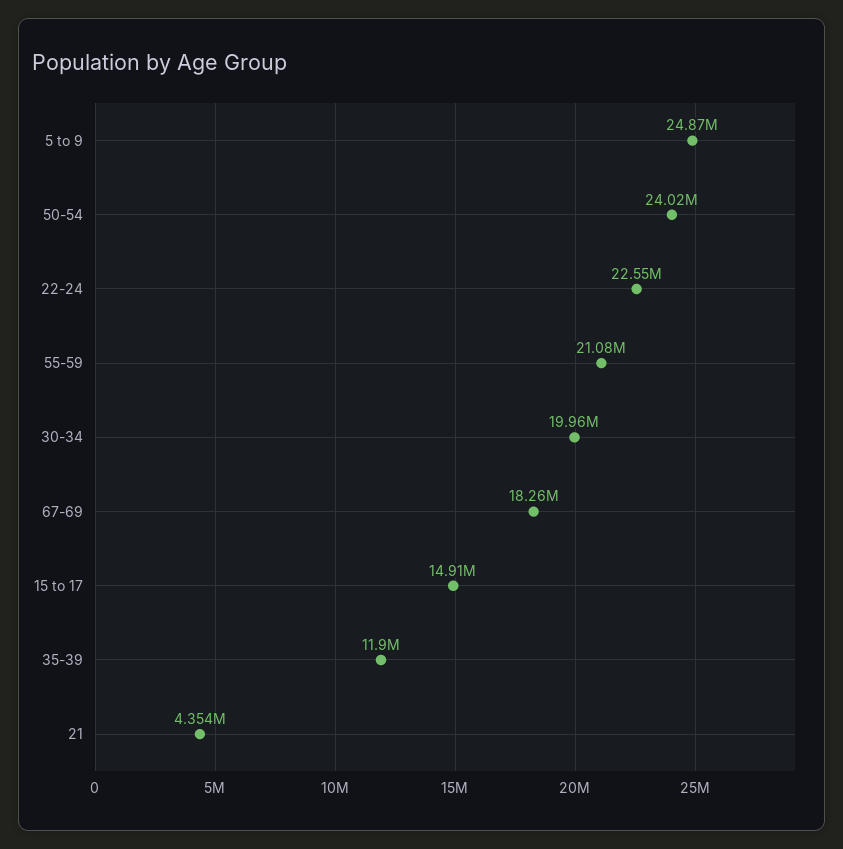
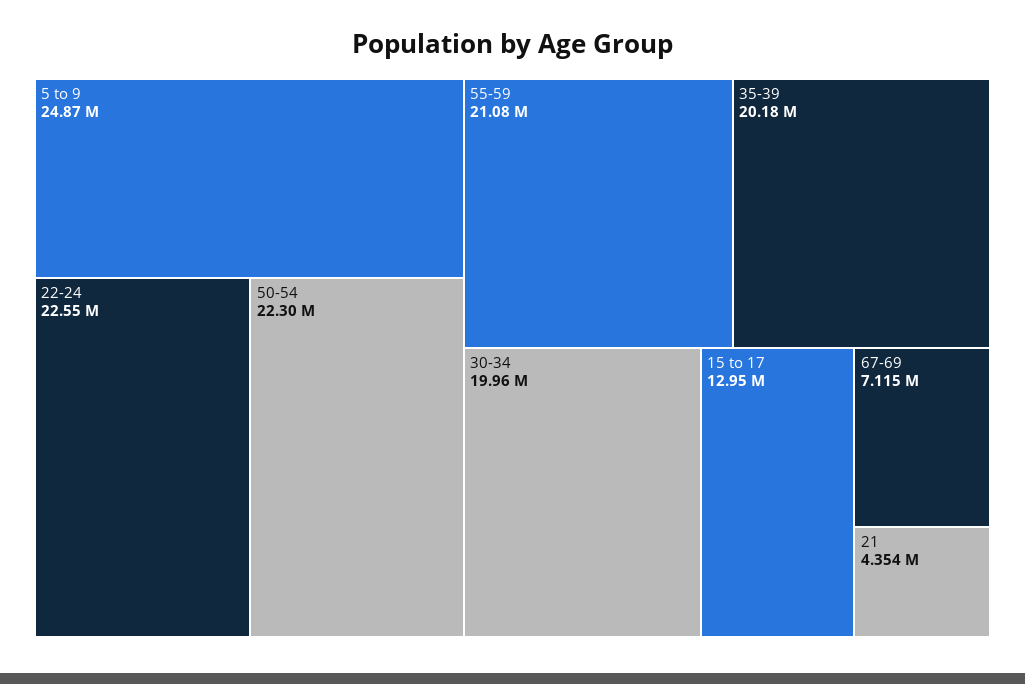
50-54: 24020000 -> 22300000
67-69: 18260000 -> 7115000
15 to 17: 14910000 -> 12950000
35-39: 11900000 -> 20180000

